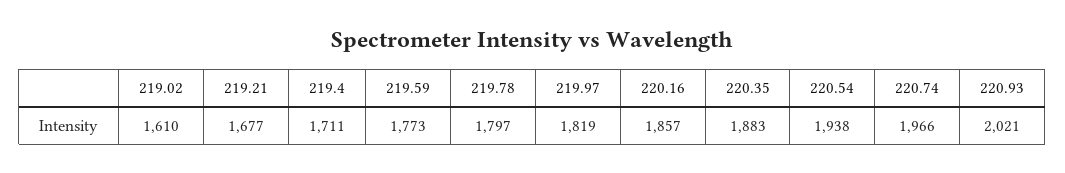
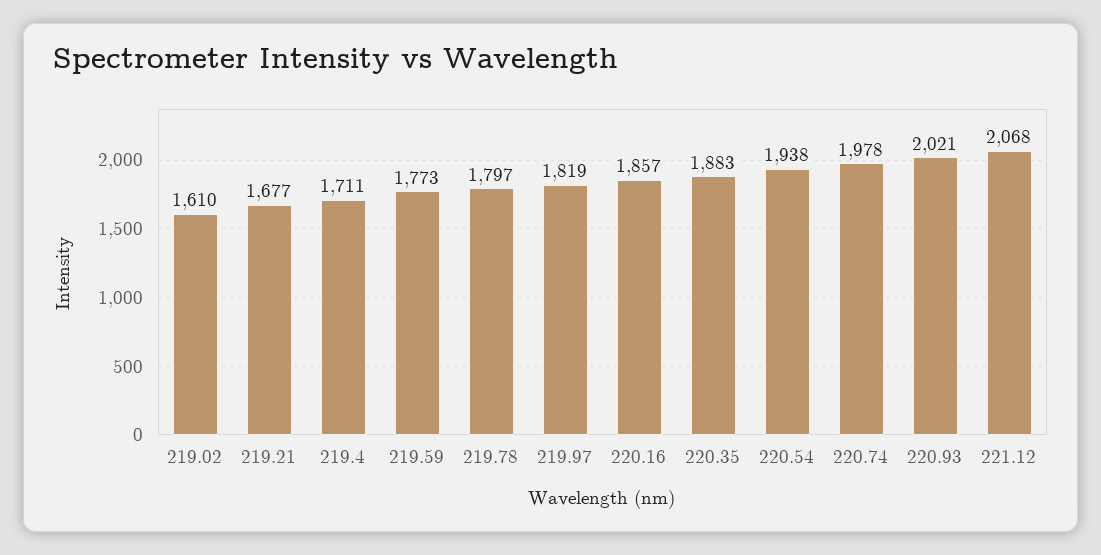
220.74: 1966 -> 1978
221.12: none -> 2068

